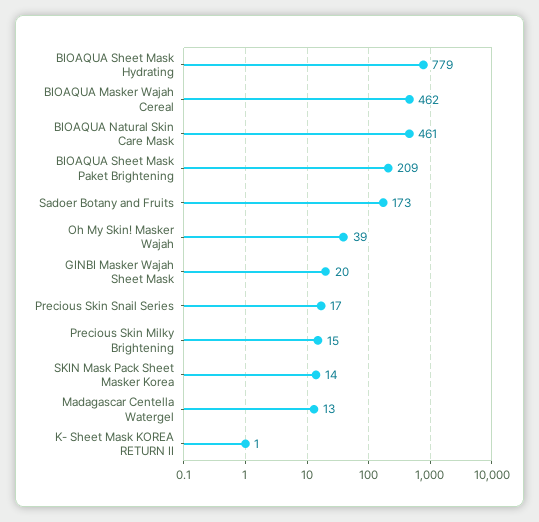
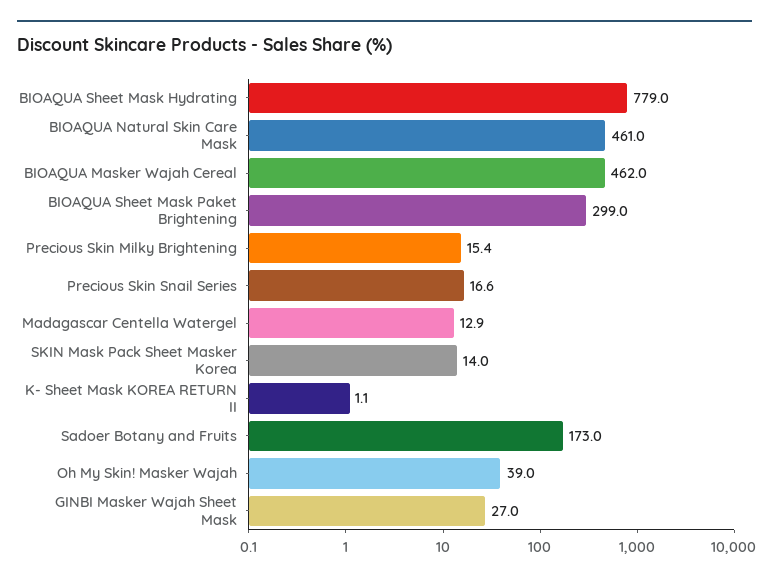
BIOAQUA Sheet Mask Paket Brightening: 209 -> 299
GINBI Masker Wajah Sheet Mask: 20 -> 27

